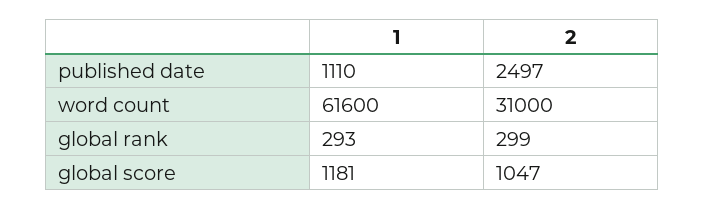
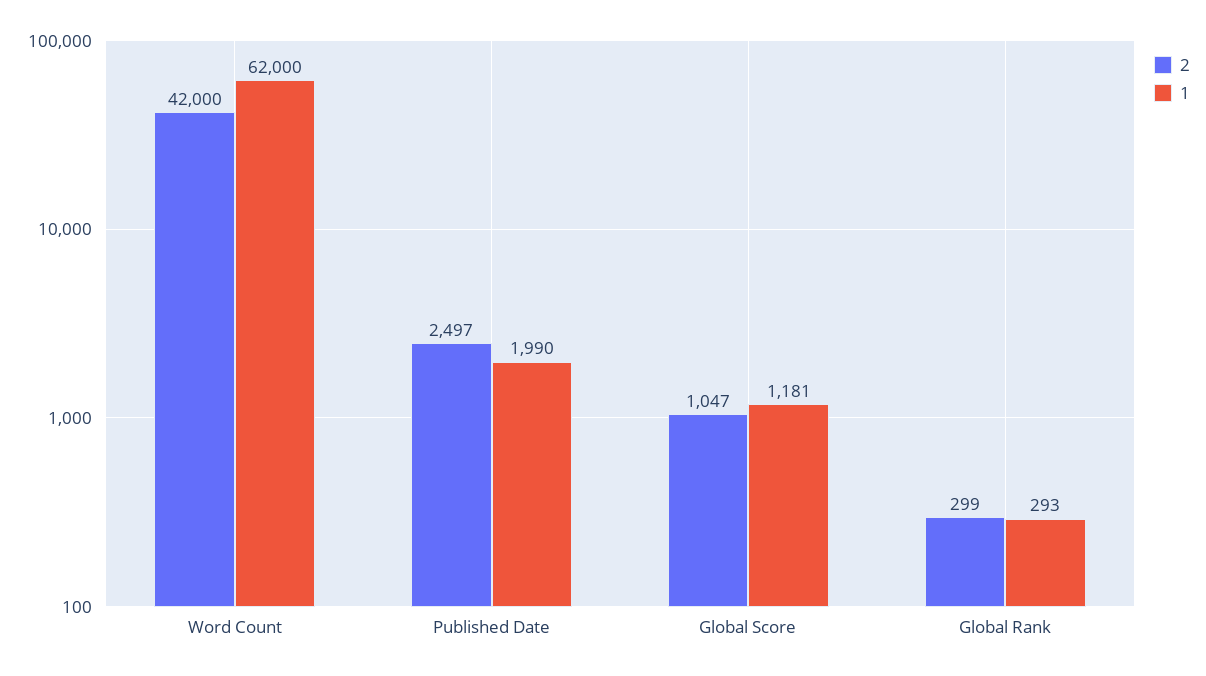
1, published date: 1110 -> 1990
1, word count: 61600 -> 62000
2, word count: 31000 -> 42000

